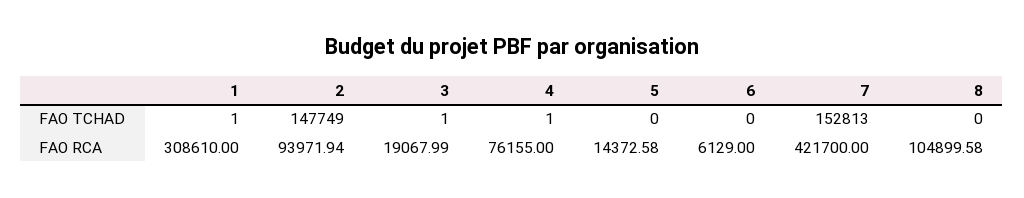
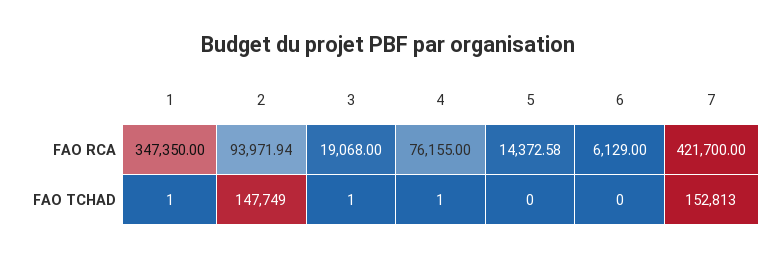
8, FAO TCHAD: 0 -> none
1, FAO RCA: 308610 -> 347350
3, FAO RCA: 19067.99 -> 19068
8, FAO RCA: 104899.58 -> none

